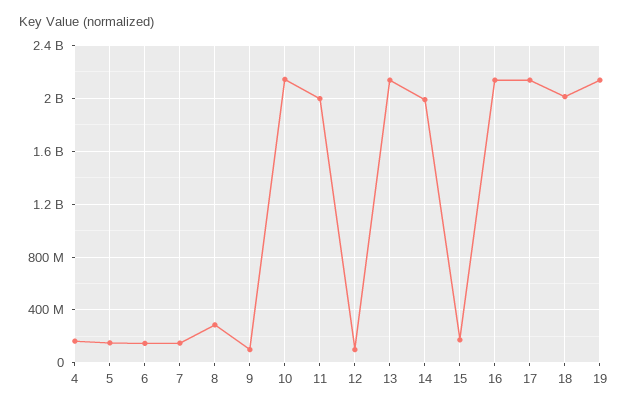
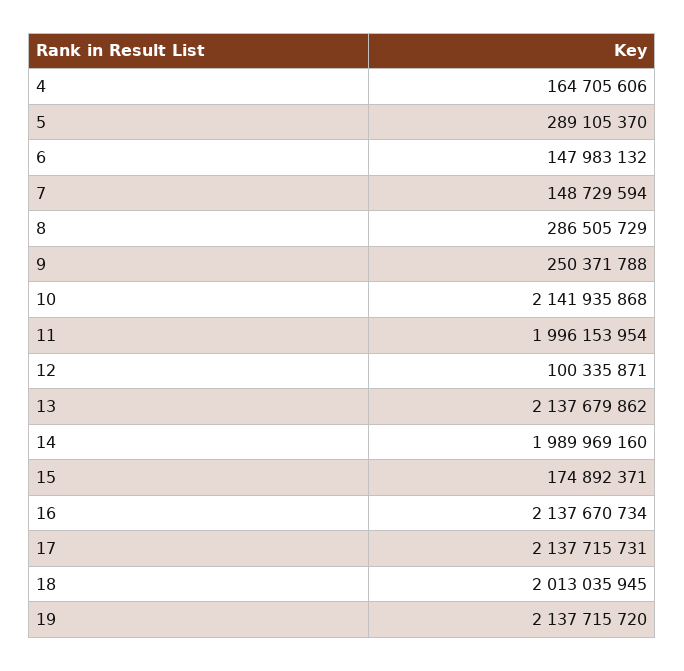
5: 150000000 -> 289105370
9: 100000000 -> 250371788

